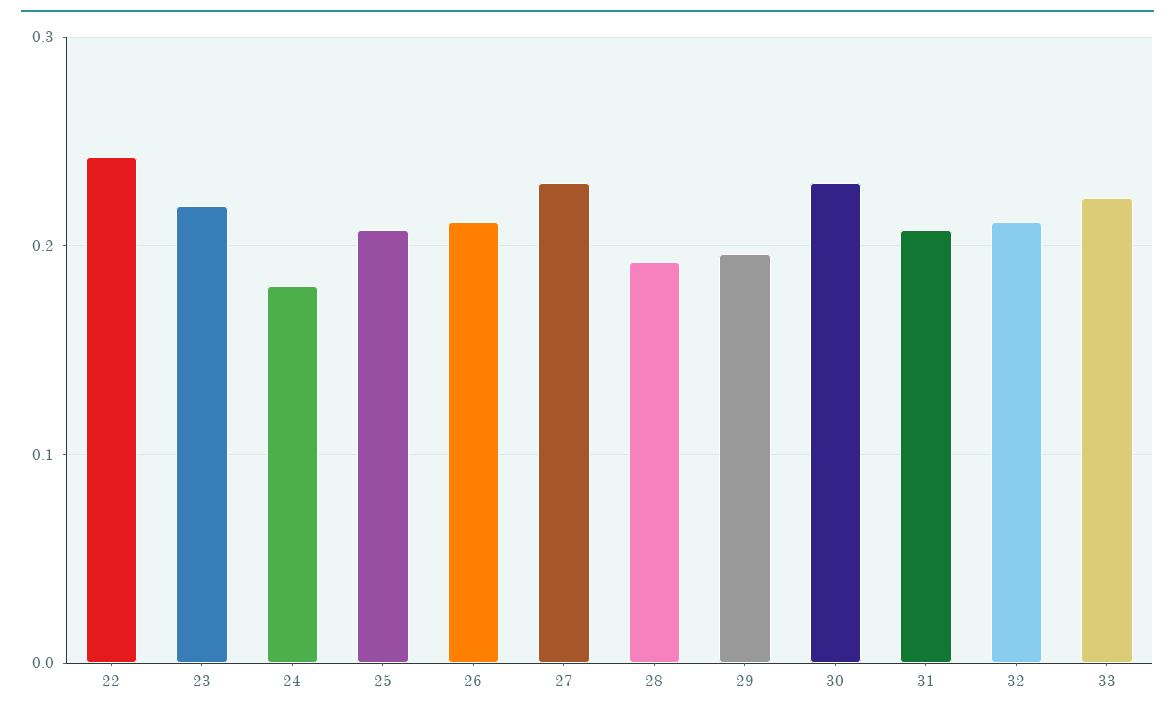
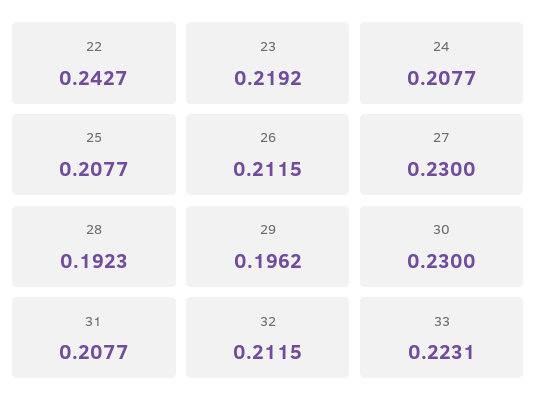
24: 0.18 -> 0.2077

